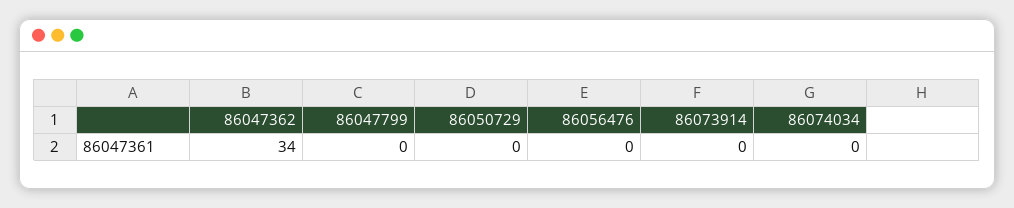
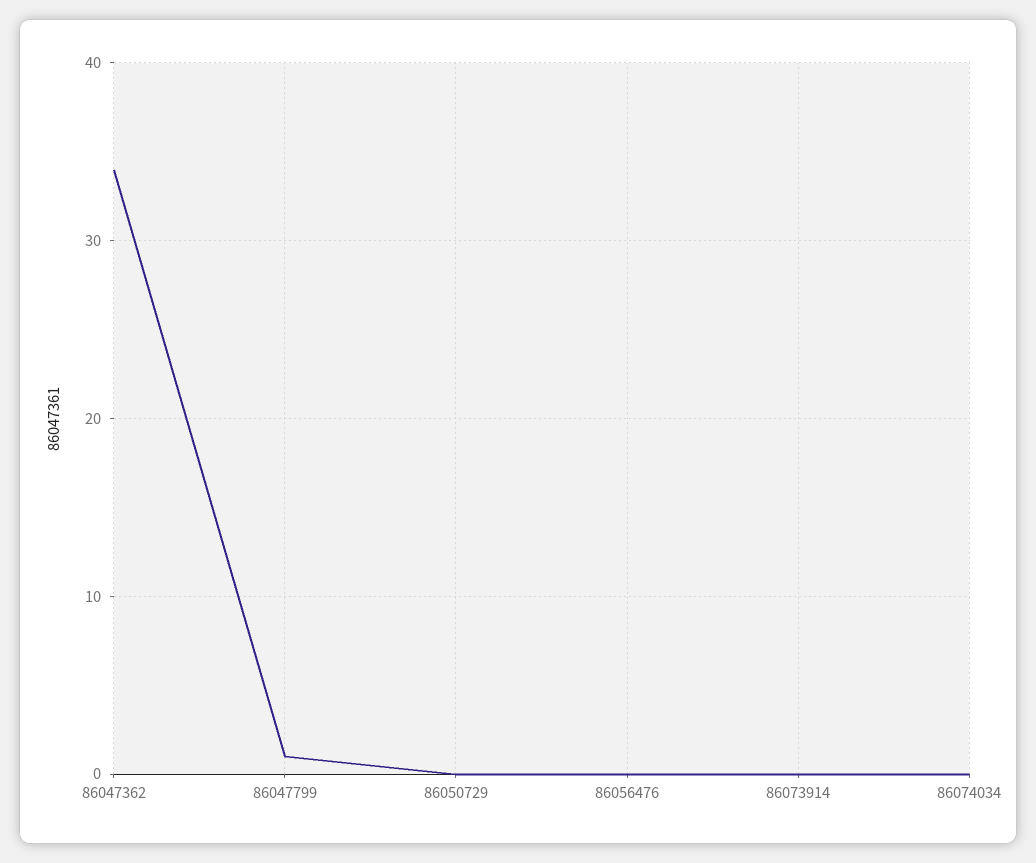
86047799: 0 -> 1

